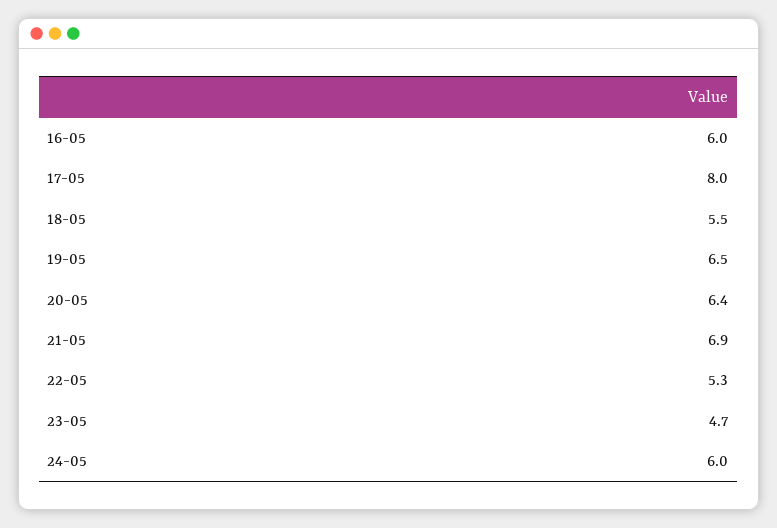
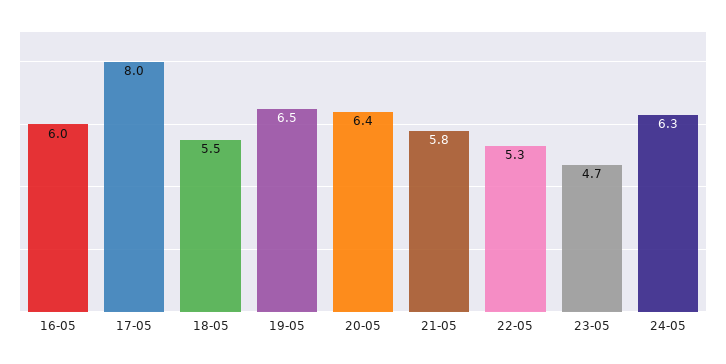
21-05: 6.9 -> 5.8
24-05: 6 -> 6.3

